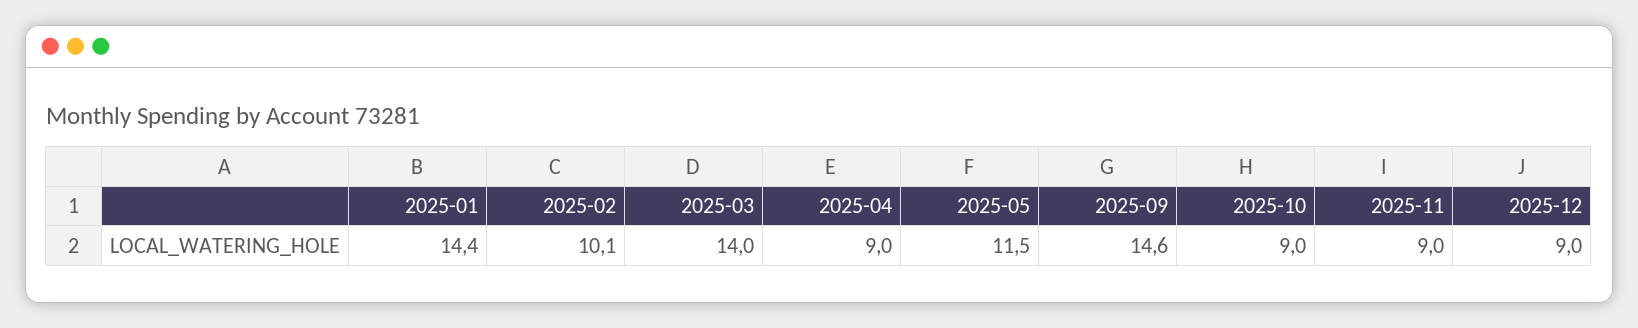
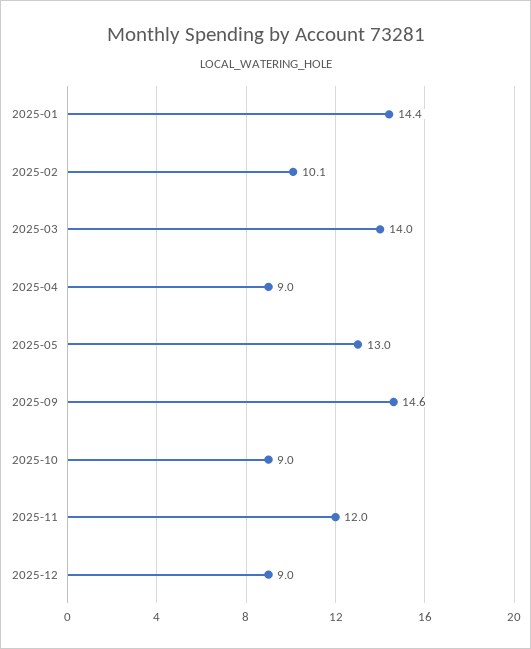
2025-05: 11.5 -> 13
2025-11: 9 -> 12

